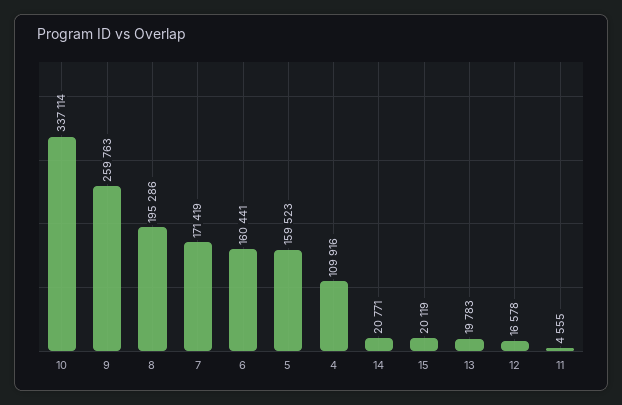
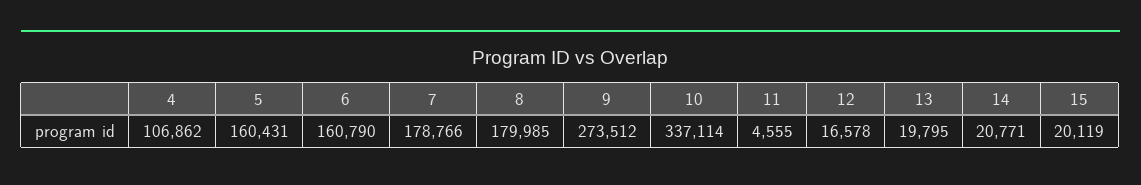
9: 259763 -> 273512
8: 195286 -> 179985
7: 171419 -> 178766
6: 160441 -> 160790
5: 159523 -> 160431
4: 109916 -> 106862
13: 19783 -> 19795

